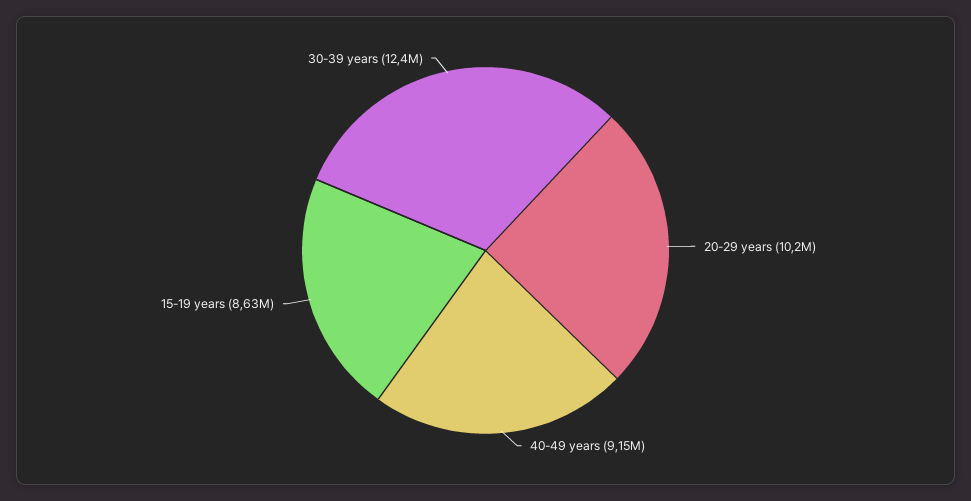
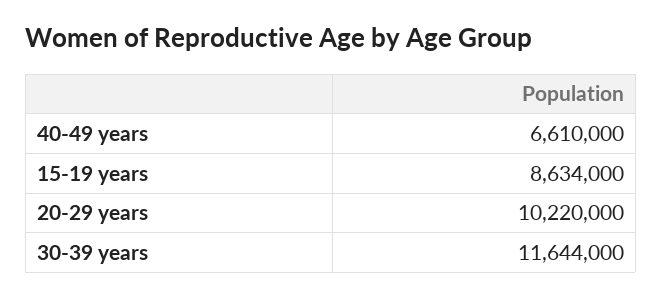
40-49 years: 9150000 -> 6610000
30-39 years: 12400000 -> 11644000

